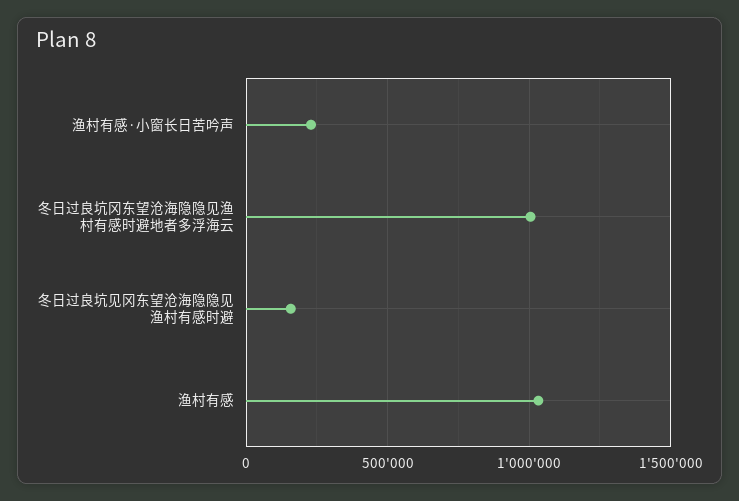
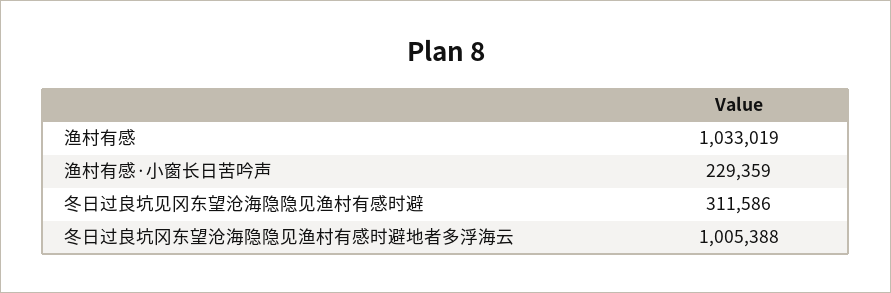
冬日过良坑见冈东望沧海隐隐见渔村有感时避: 150000 -> 311586

